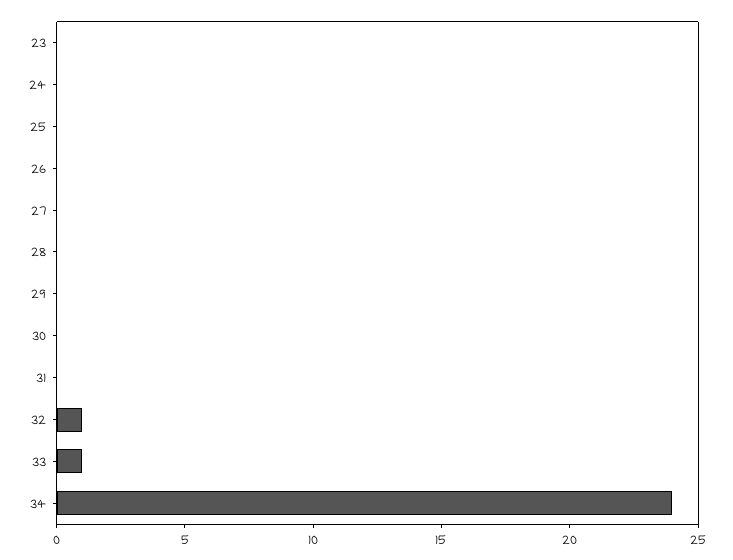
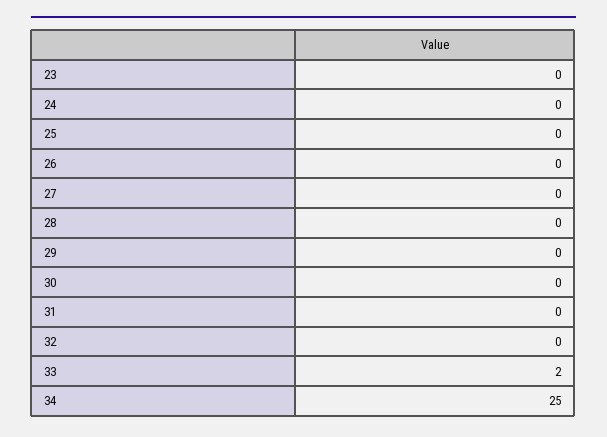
32: 1 -> 0
33: 1 -> 2
34: 24 -> 25

